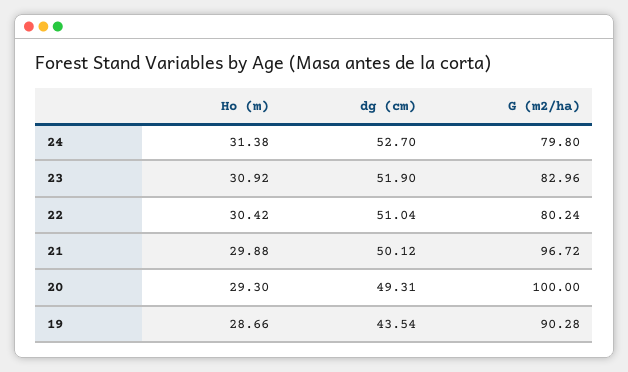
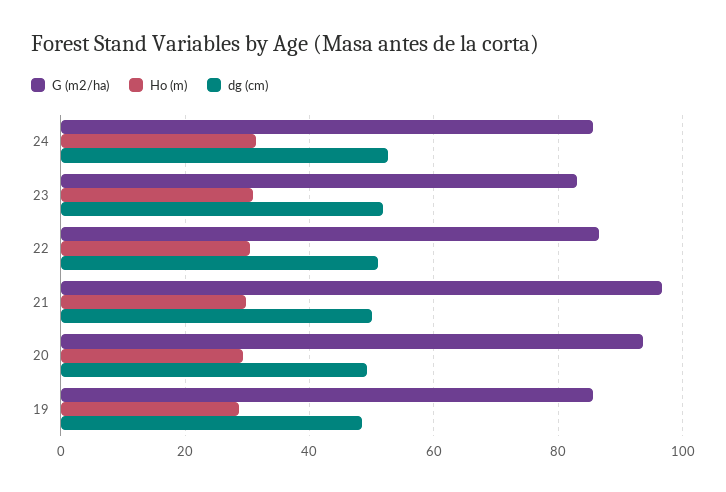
G (m2/ha), 24: 79.8 -> 86
G (m2/ha), 22: 80.24 -> 86
G (m2/ha), 20: 100 -> 94
dg (cm), 19: 43.54 -> 48
G (m2/ha), 19: 90.28 -> 86

